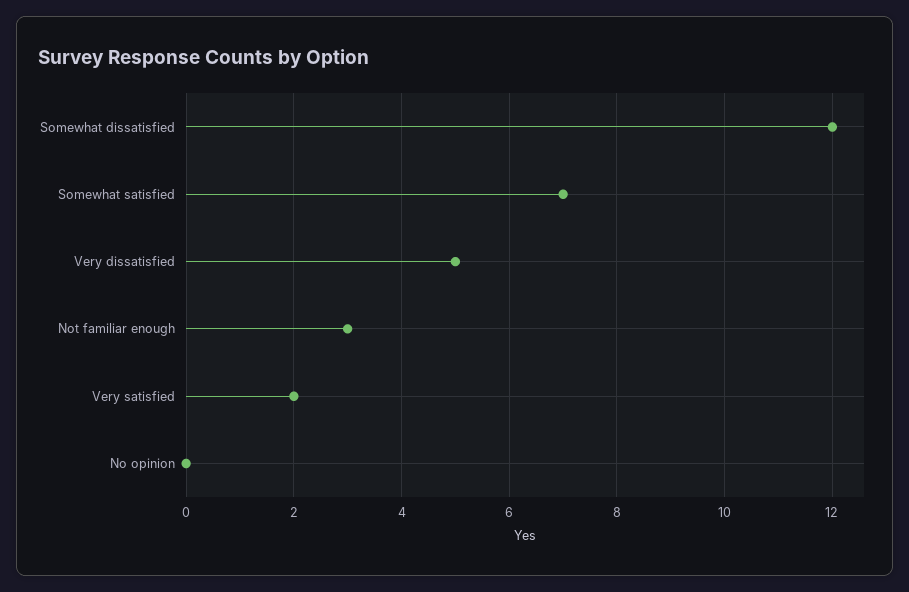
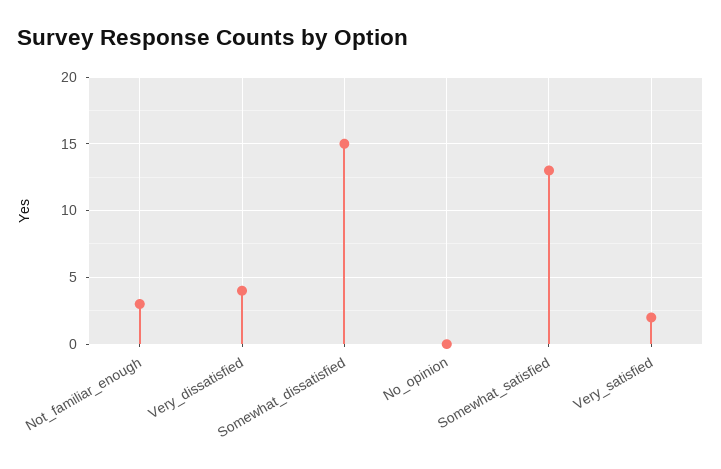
Somewhat dissatisfied: 12 -> 15
Somewhat satisfied: 7 -> 13
Very dissatisfied: 5 -> 4

